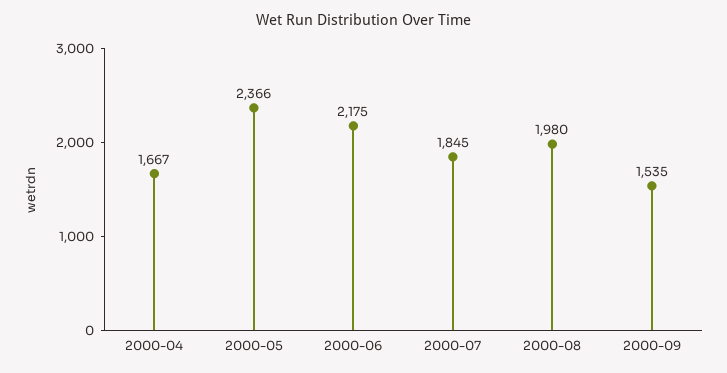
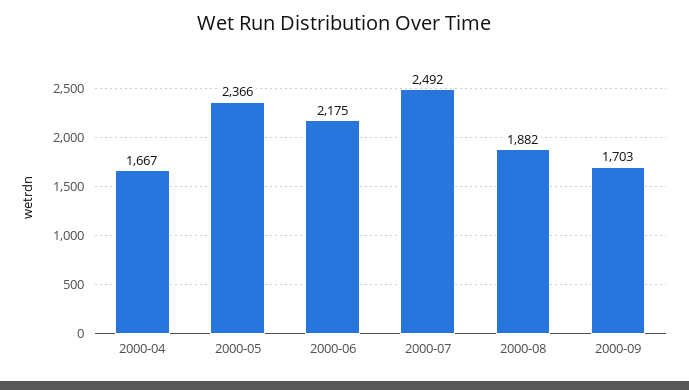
2000-07: 1845 -> 2492
2000-08: 1980 -> 1882
2000-09: 1535 -> 1703

